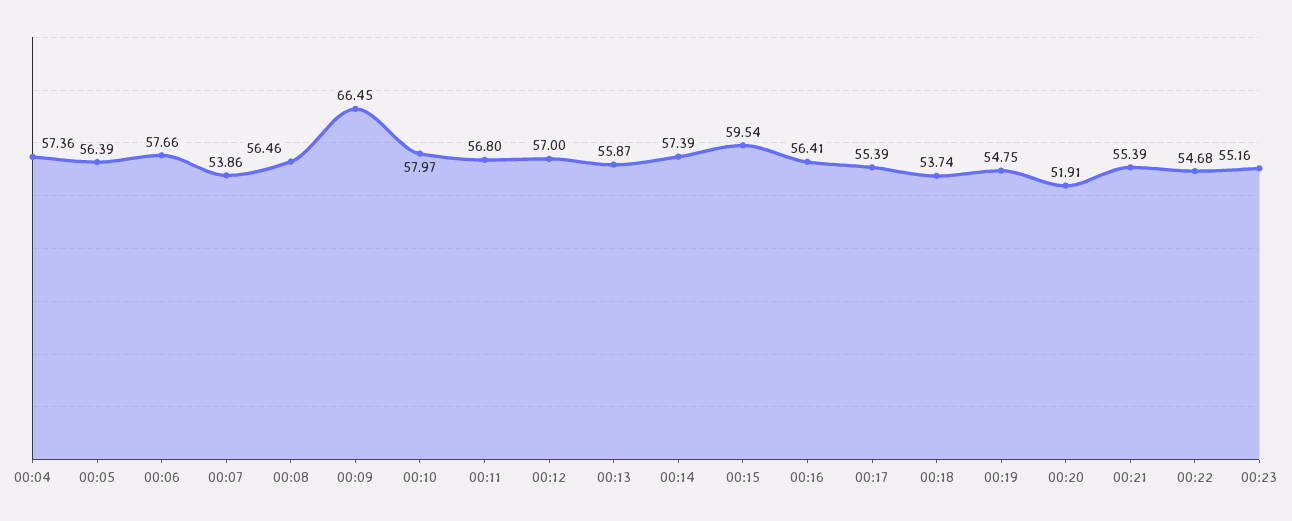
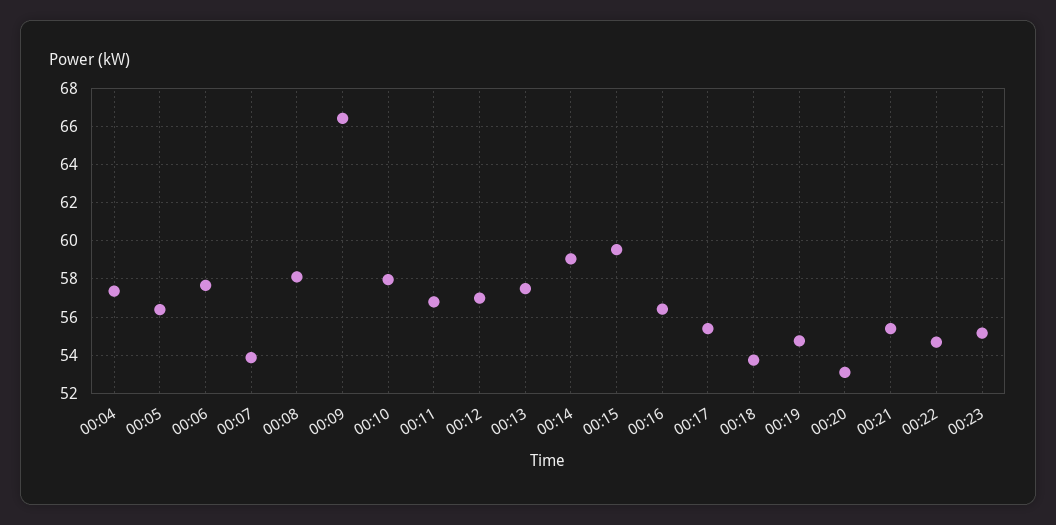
00:08: 56.46 -> 58
00:13: 55.87 -> 57.5
00:14: 57.39 -> 59
00:20: 51.91 -> 53

